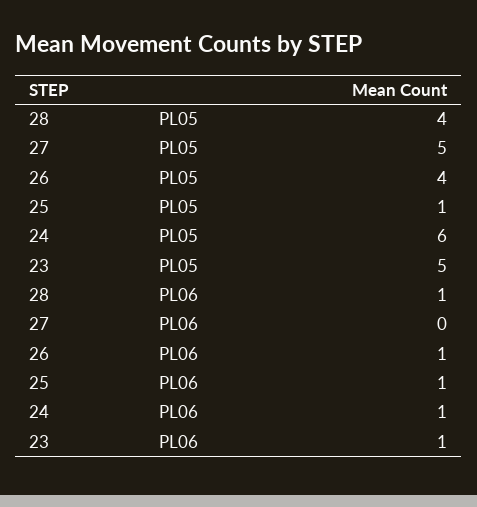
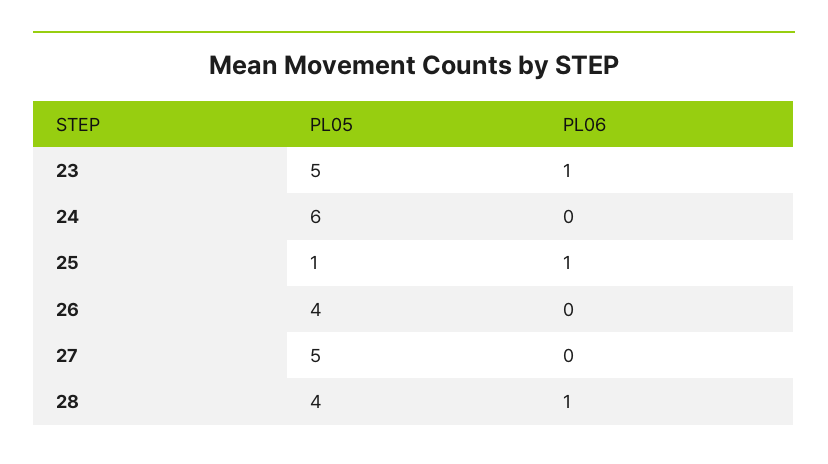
26, PL06: 1 -> 0
24, PL06: 1 -> 0

